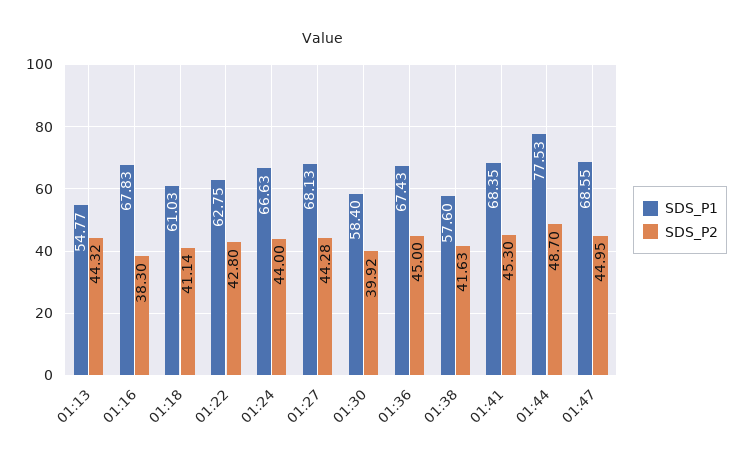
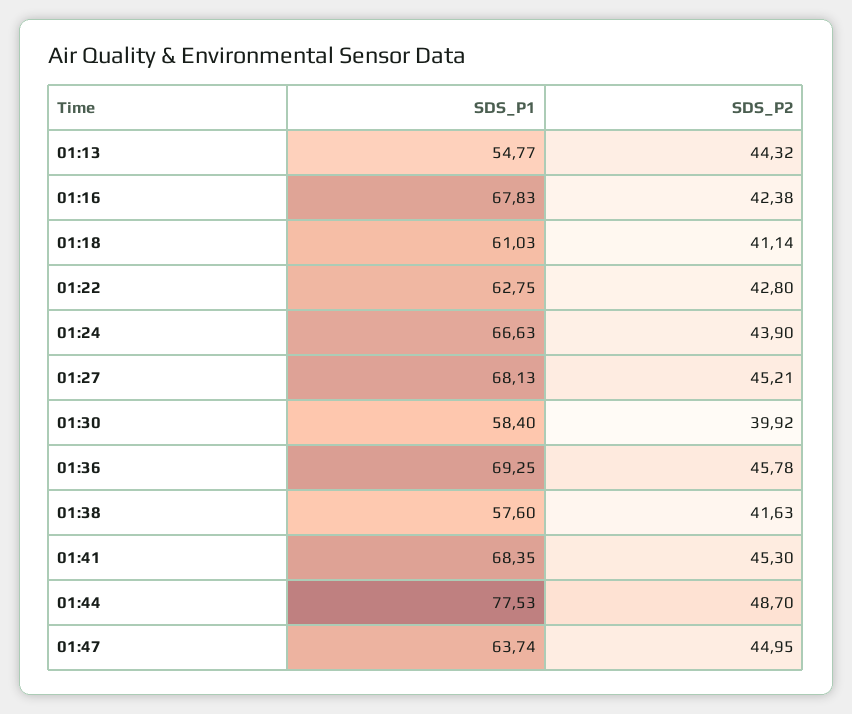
SDS_P2, 01:16: 38.3 -> 42.38
SDS_P2, 01:24: 44 -> 43.9
SDS_P2, 01:27: 44.28 -> 45.21
SDS_P1, 01:36: 67.43 -> 69.25
SDS_P2, 01:36: 45 -> 45.78
SDS_P1, 01:47: 68.55 -> 63.74

